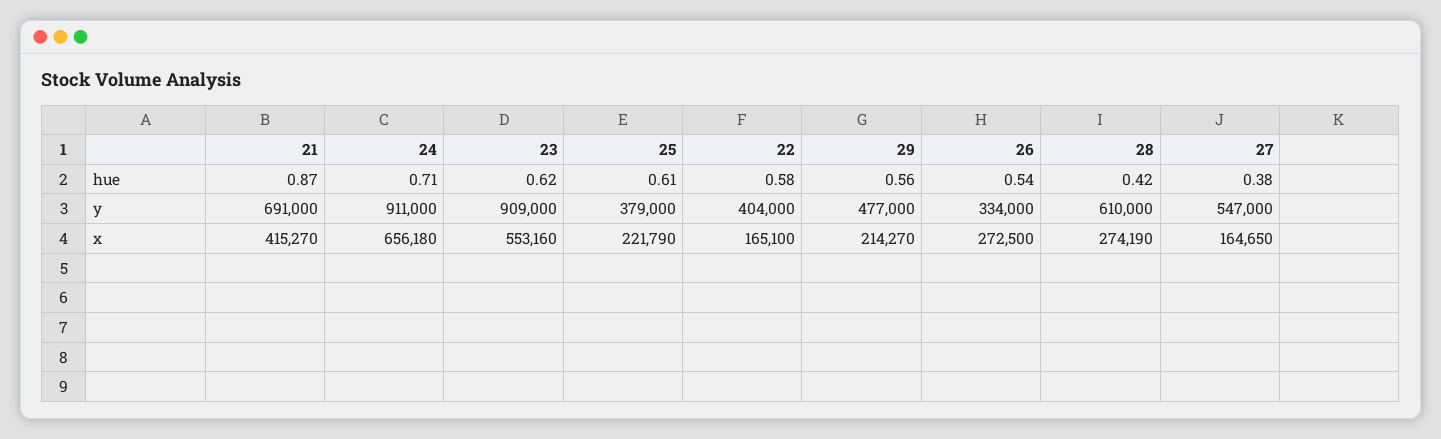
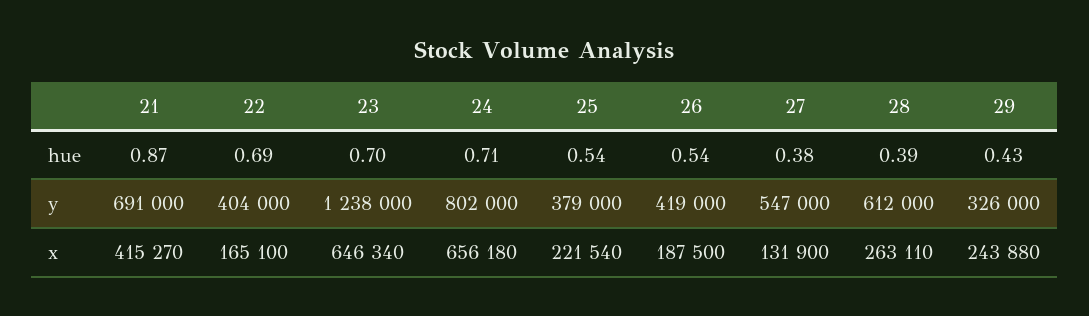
23, hue: 0.62 -> 0.7
25, hue: 0.61 -> 0.54
22, hue: 0.58 -> 0.69
29, hue: 0.56 -> 0.43
28, hue: 0.42 -> 0.39
24, y: 911000 -> 802000
23, y: 909000 -> 1238000
29, y: 477000 -> 326000
26, y: 334000 -> 419000
28, y: 610000 -> 612000
23, x: 553160 -> 646340
25, x: 221790 -> 221540
29, x: 214270 -> 243880
26, x: 272500 -> 187500
28, x: 274190 -> 263110
27, x: 164650 -> 131900

